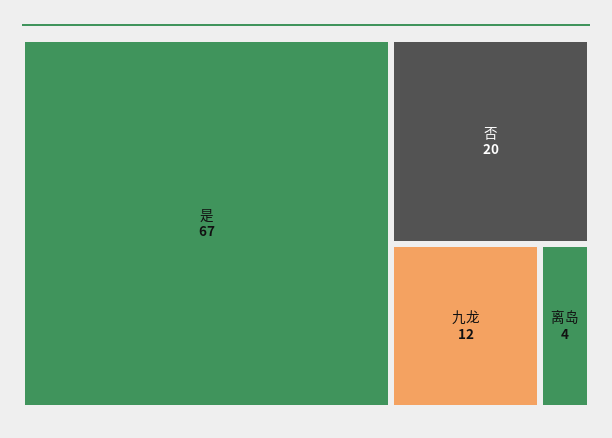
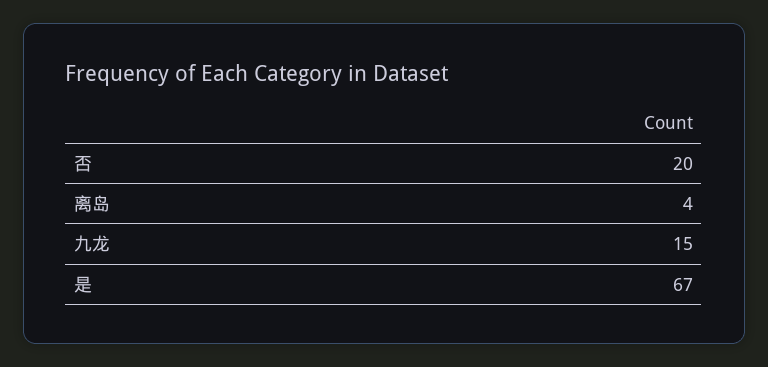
九龙: 12 -> 15

